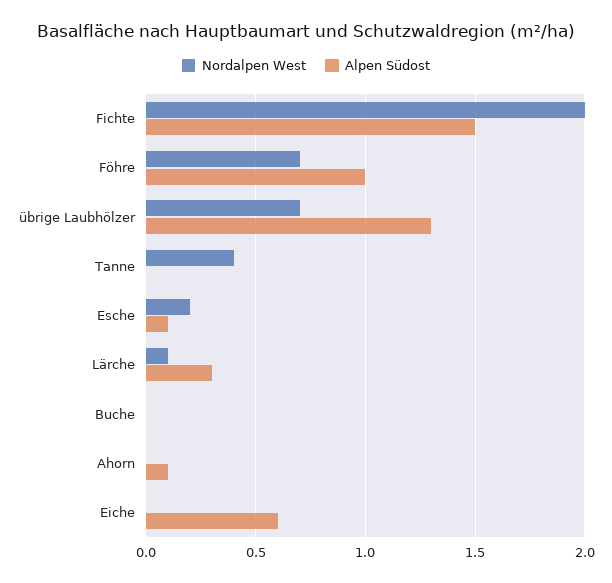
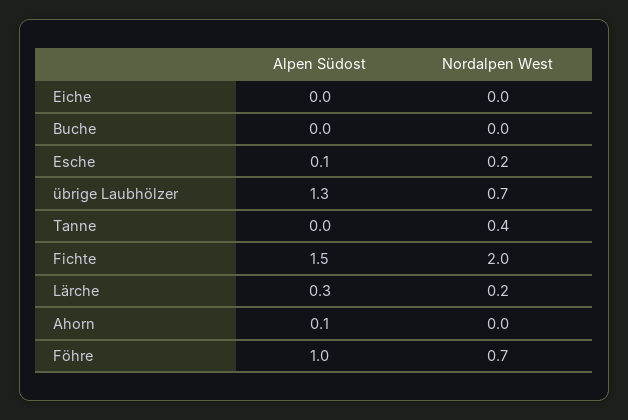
Nordalpen West, Lärche: 0.1 -> 0.2
Alpen Südost, Eiche: 0.6 -> 0

